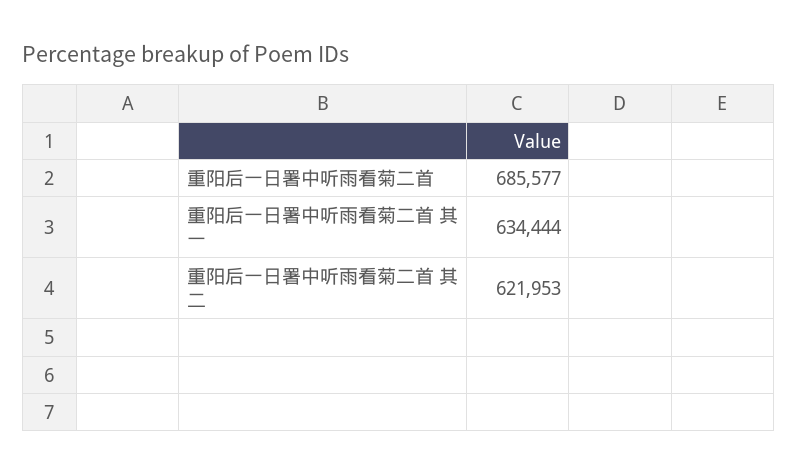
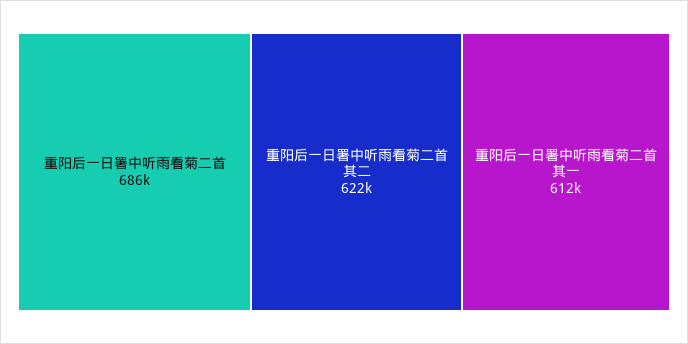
重阳后一日署中听雨看菊二首 其一: 634444 -> 612000

